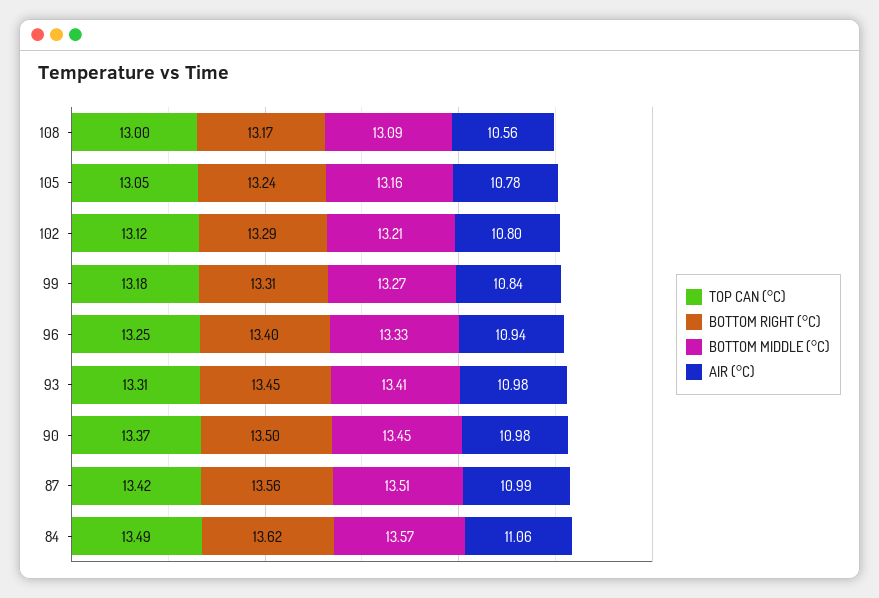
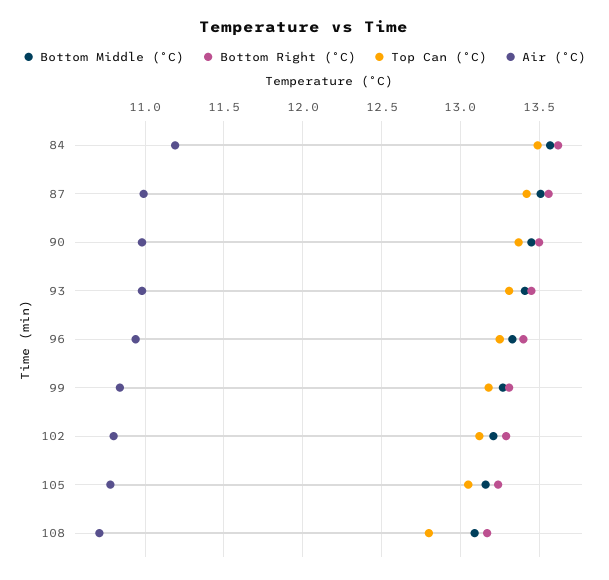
TOP CAN (°C), 108: 13 -> 12.8
AIR (°C), 108: 10.56 -> 10.7
AIR (°C), 84: 11.06 -> 11.2

